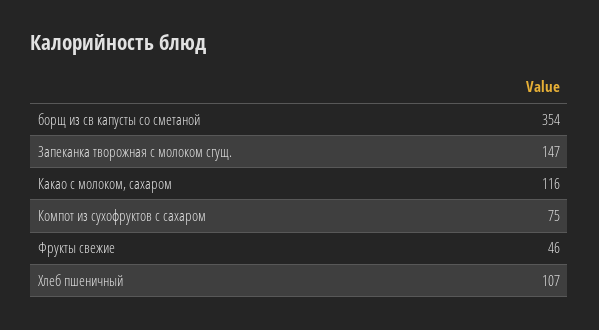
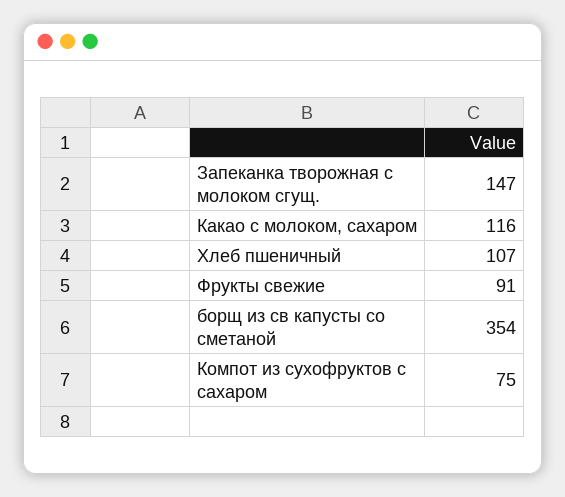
Фрукты свежие: 46 -> 91

